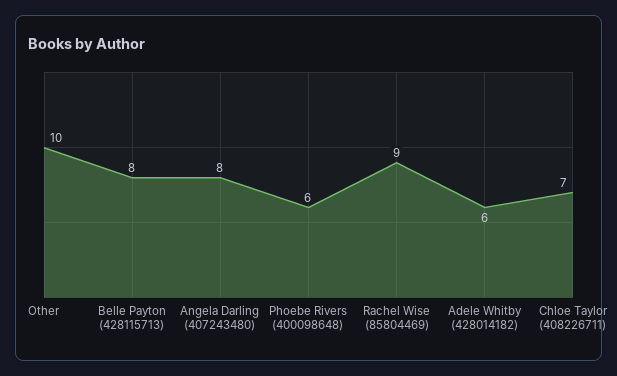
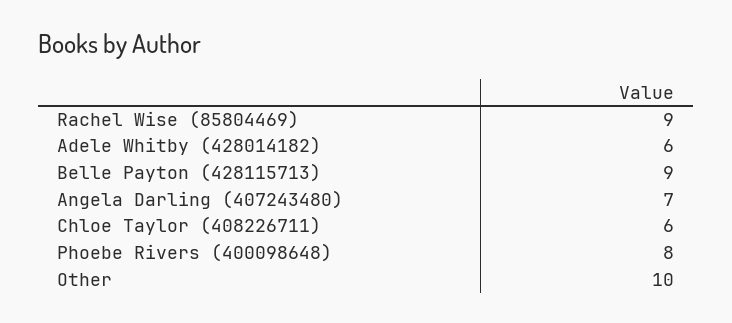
Belle Payton (428115713): 8 -> 9
Angela Darling (407243480): 8 -> 7
Phoebe Rivers (400098648): 6 -> 8
Chloe Taylor (408226711): 7 -> 6

